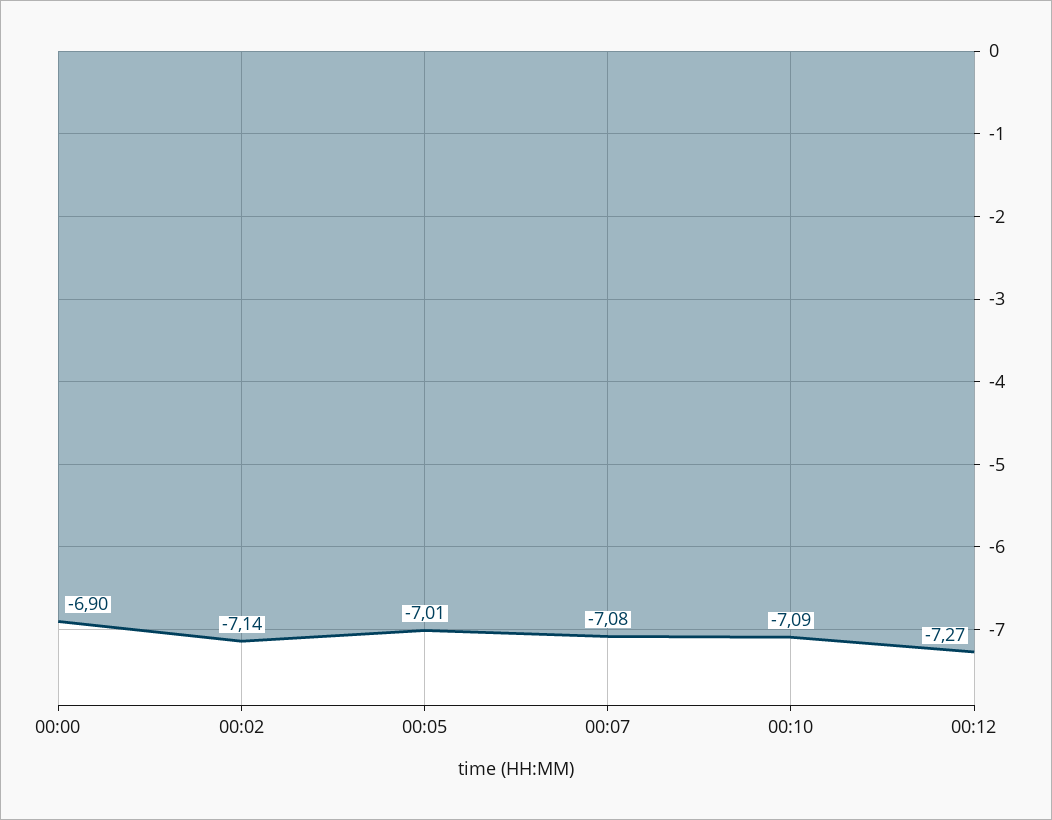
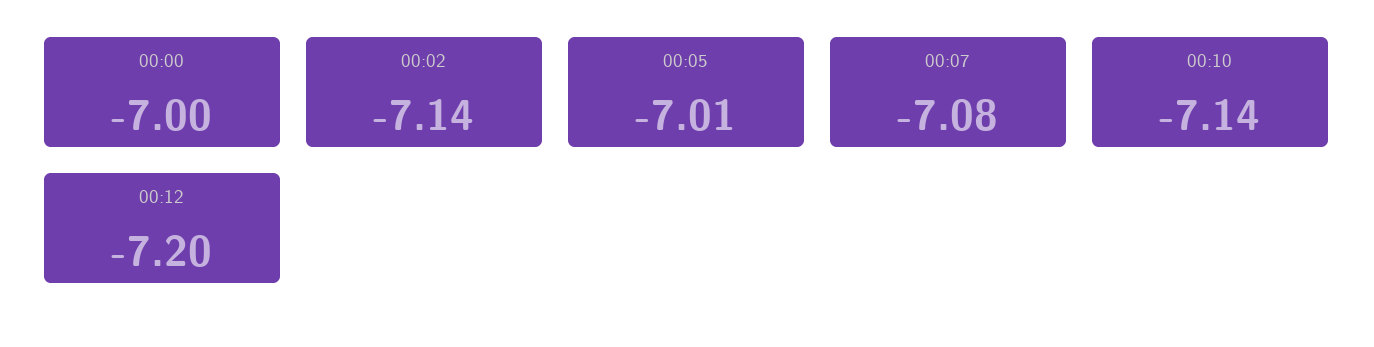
00:00: -6.9 -> -7
00:10: -7.09 -> -7.14
00:12: -7.27 -> -7.2

